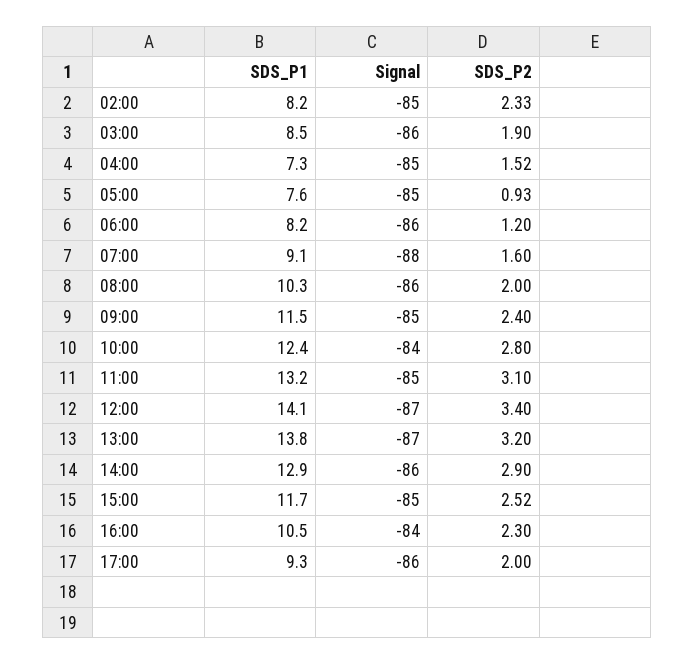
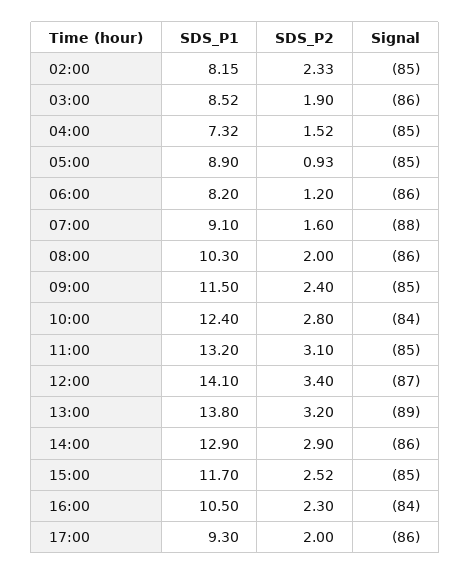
SDS_P1, 05:00: 7.6 -> 8.9
Signal, 13:00: -87 -> -89

